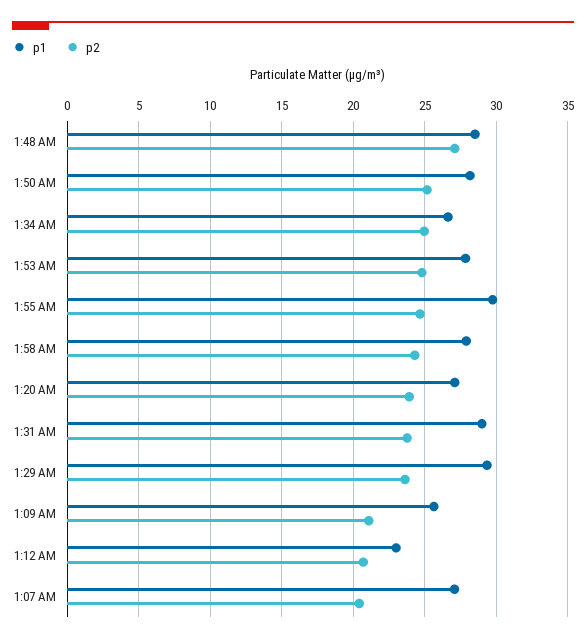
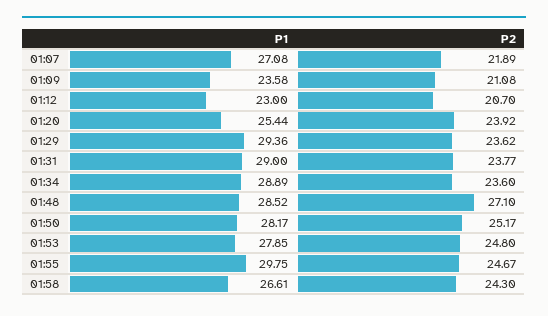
p1, 1:34 AM: 26.5 -> 28.89
p2, 1:34 AM: 25 -> 23.6
p1, 1:58 AM: 28 -> 26.61
p1, 1:20 AM: 27 -> 25.44
p1, 1:09 AM: 25.5 -> 23.58
p2, 1:07 AM: 20.5 -> 21.89

